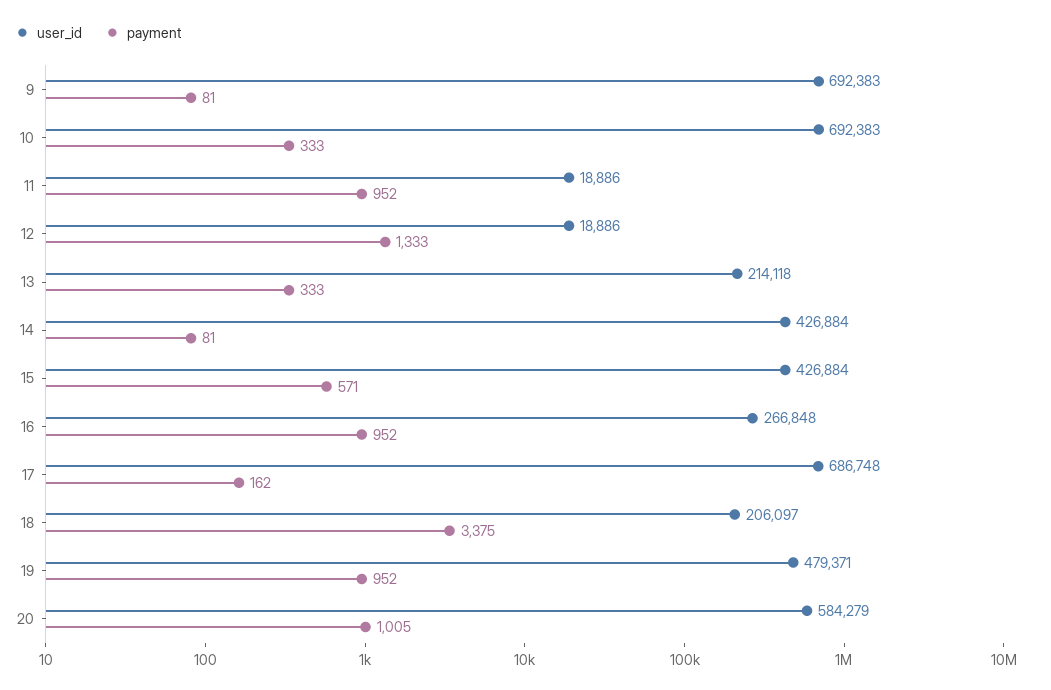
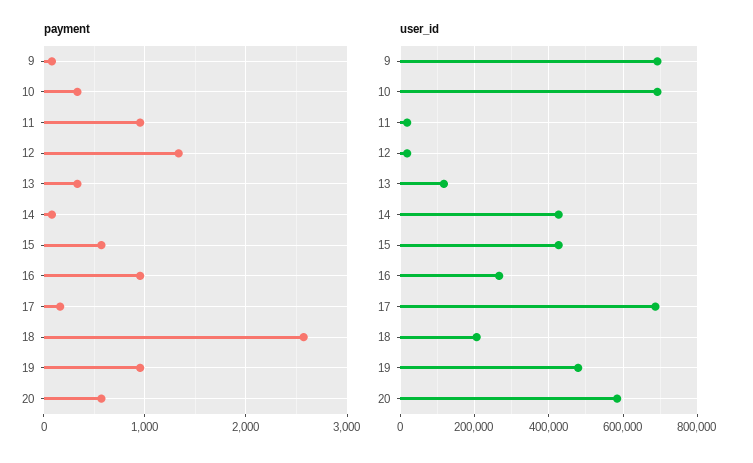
user_id, 13: 214118 -> 120000
payment, 18: 3375 -> 2600
payment, 20: 1005 -> 600

